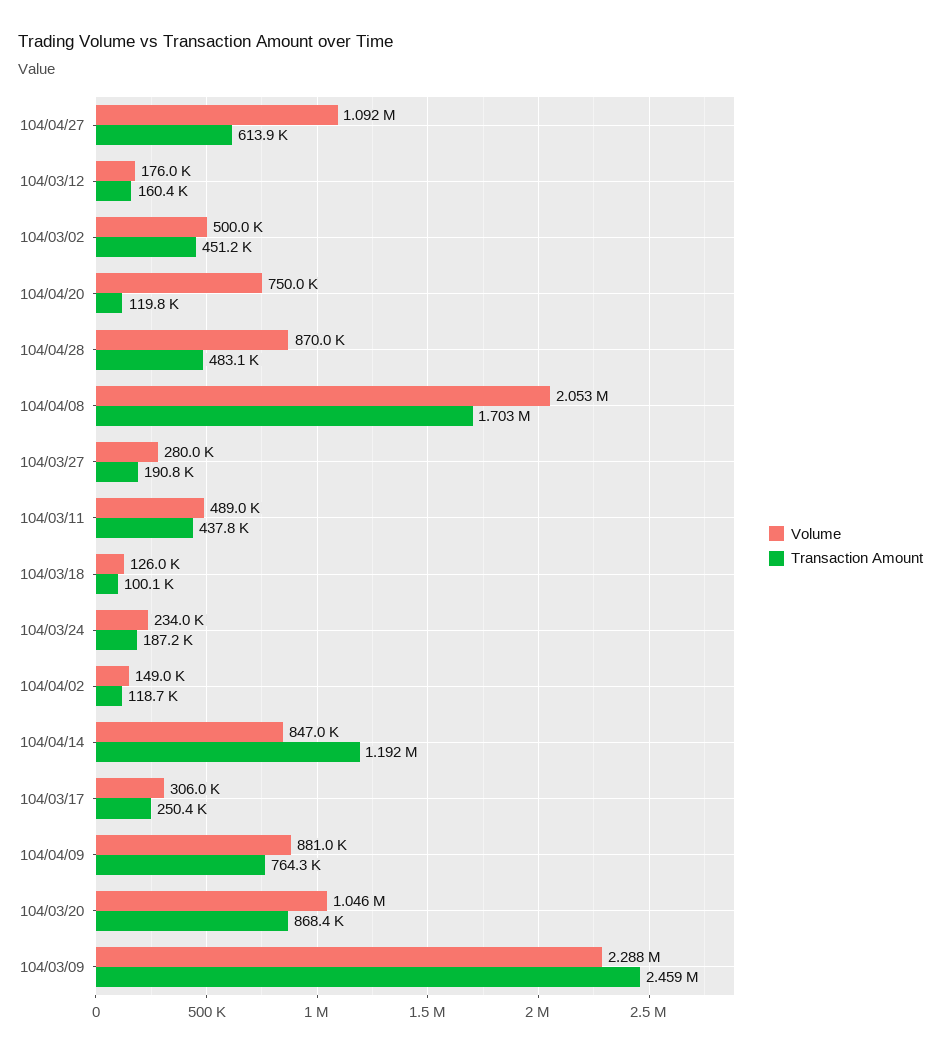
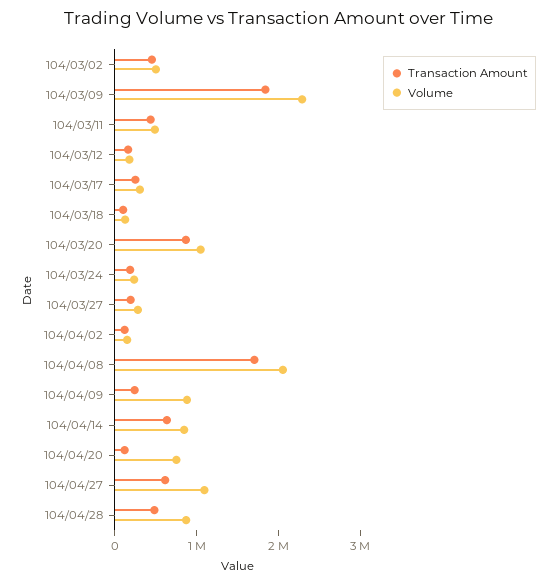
Transaction Amount, 104/04/14: 1192000 -> 600000
Transaction Amount, 104/04/09: 764300 -> 200000
Transaction Amount, 104/03/09: 2459000 -> 1800000

